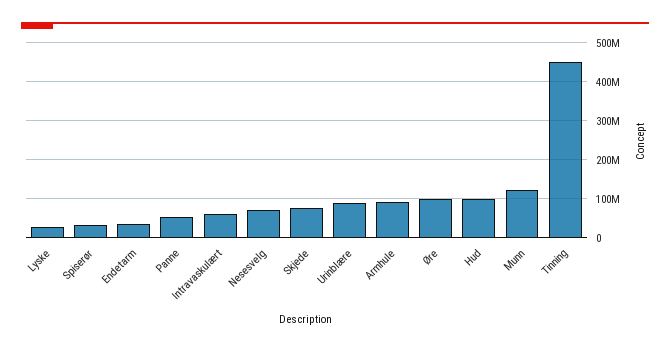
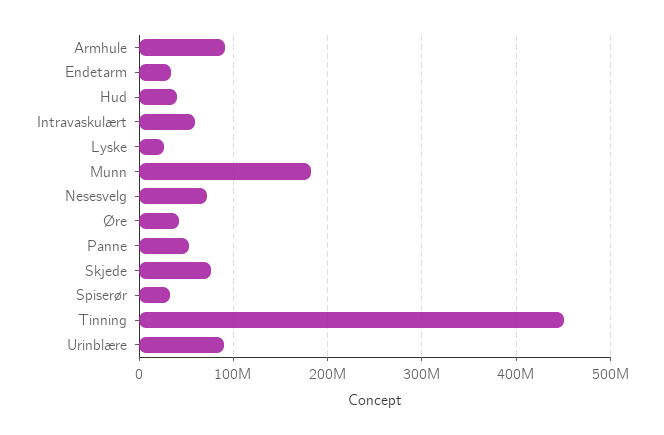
Øre: 100000000 -> 40000000
Hud: 100000000 -> 40000000
Munn: 120000000 -> 180000000

